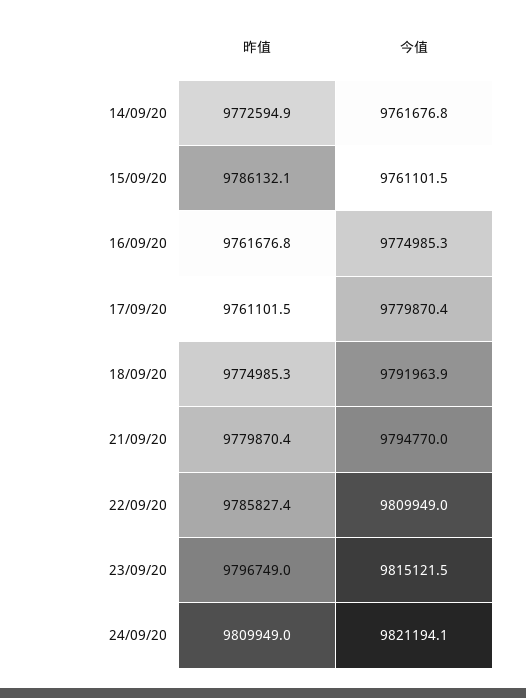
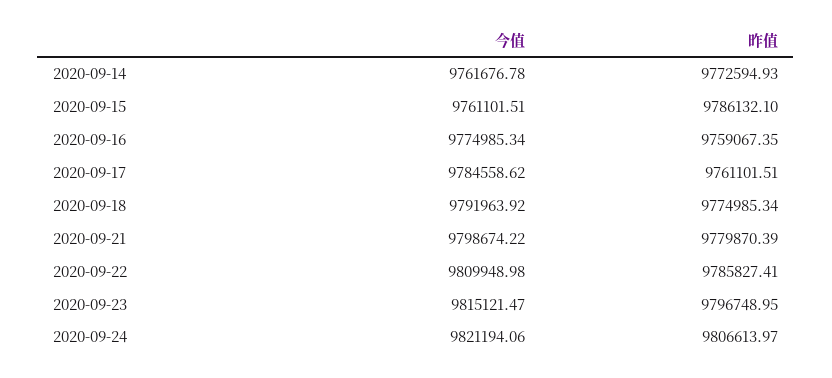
昨值, 16/09/20: 9761676.8 -> 9759067.35
今值, 17/09/20: 9779870.4 -> 9784558.62
今值, 21/09/20: 9794770 -> 9798674.22
昨值, 24/09/20: 9809949 -> 9806613.97

